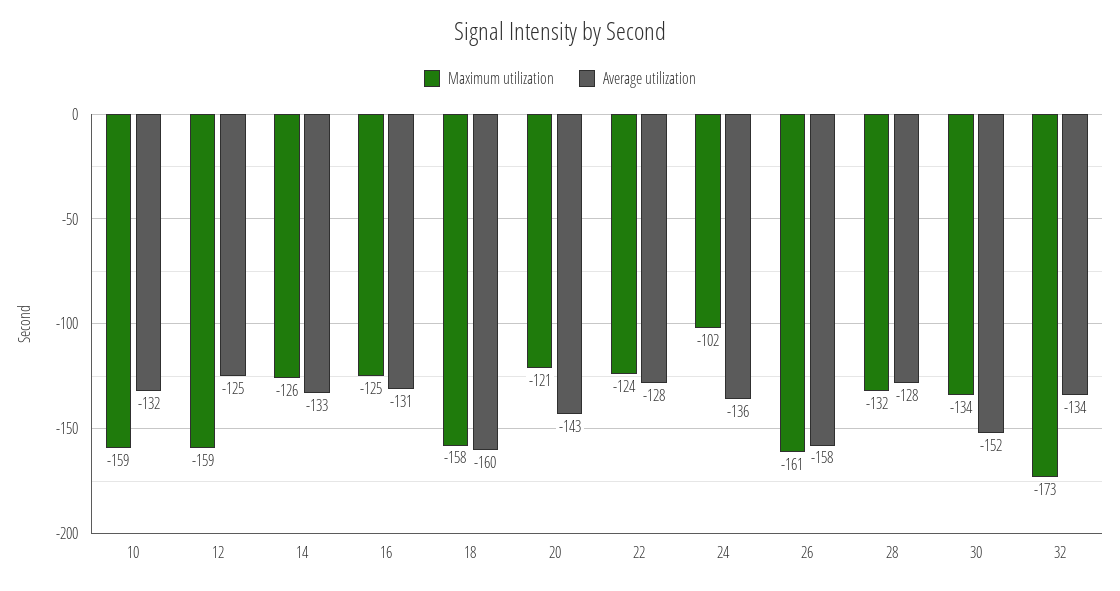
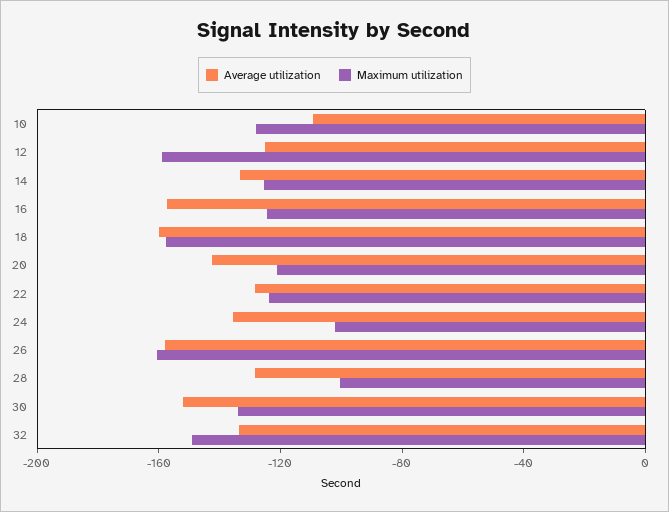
Maximum utilization, 10: -159 -> -130
Average utilization, 10: -132 -> -110
Average utilization, 16: -131 -> -160
Maximum utilization, 28: -132 -> -100
Maximum utilization, 32: -173 -> -150

